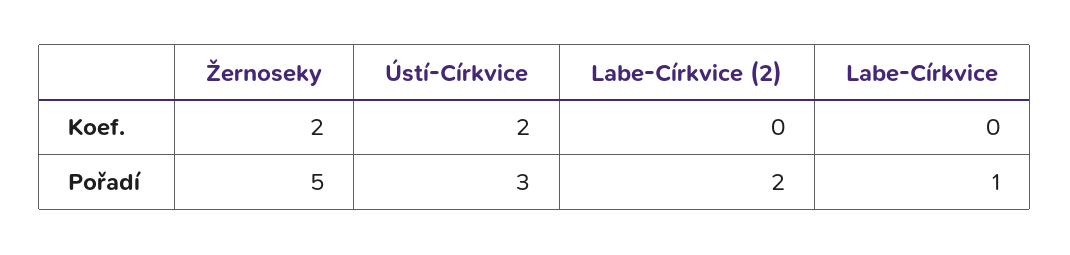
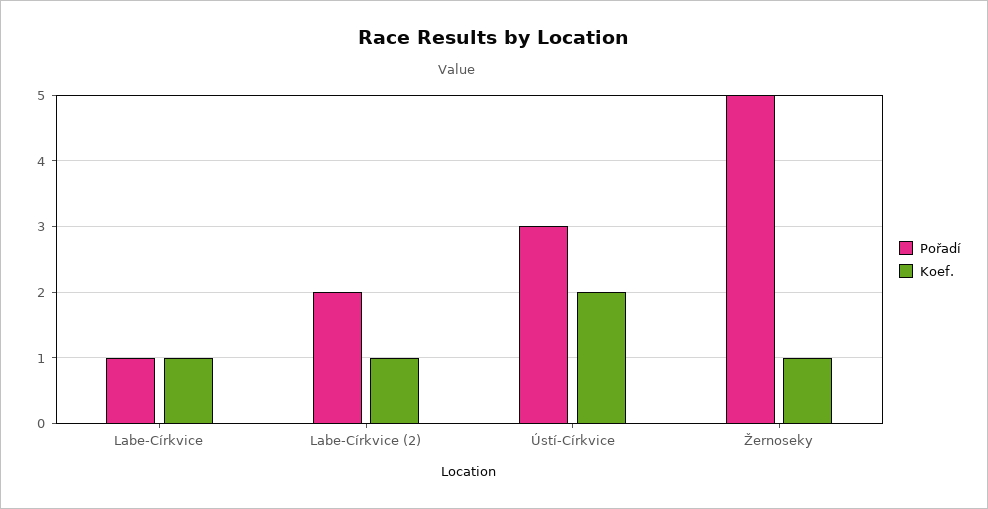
Koef., Žernoseky: 2 -> 1
Koef., Labe-Církvice (2): 0 -> 1
Koef., Labe-Církvice: 0 -> 1

